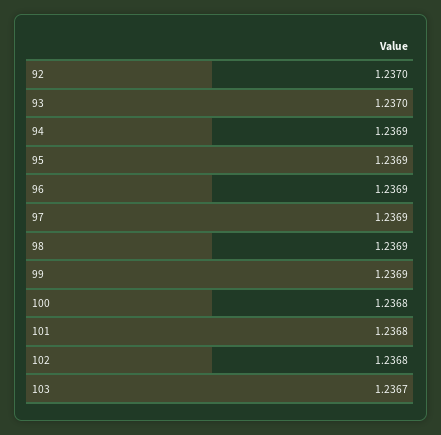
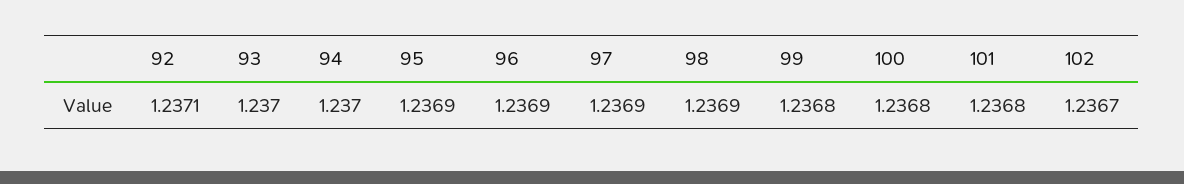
92: 1.237 -> 1.2371
94: 1.2369 -> 1.237
99: 1.2369 -> 1.2368
102: 1.2368 -> 1.2367
103: 1.2367 -> none

